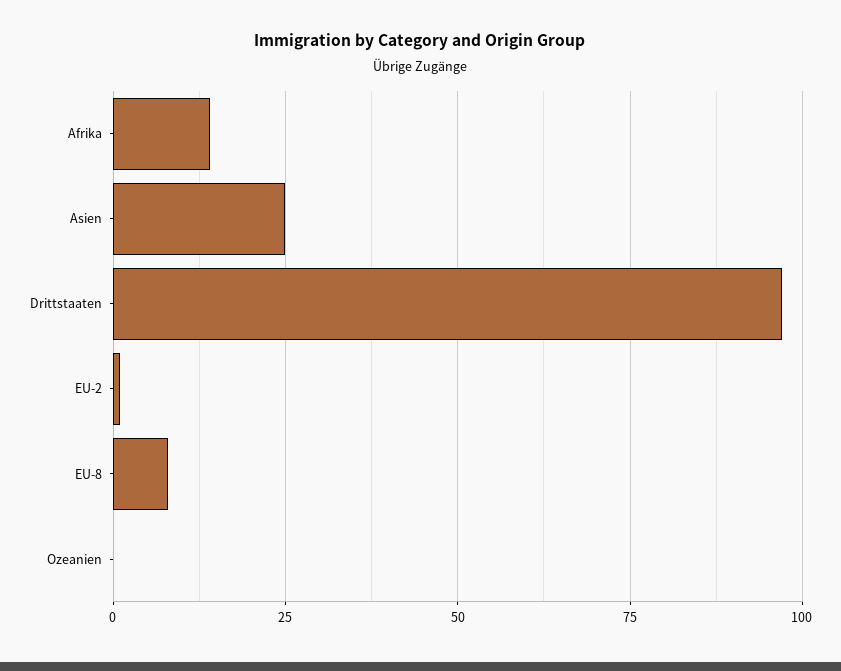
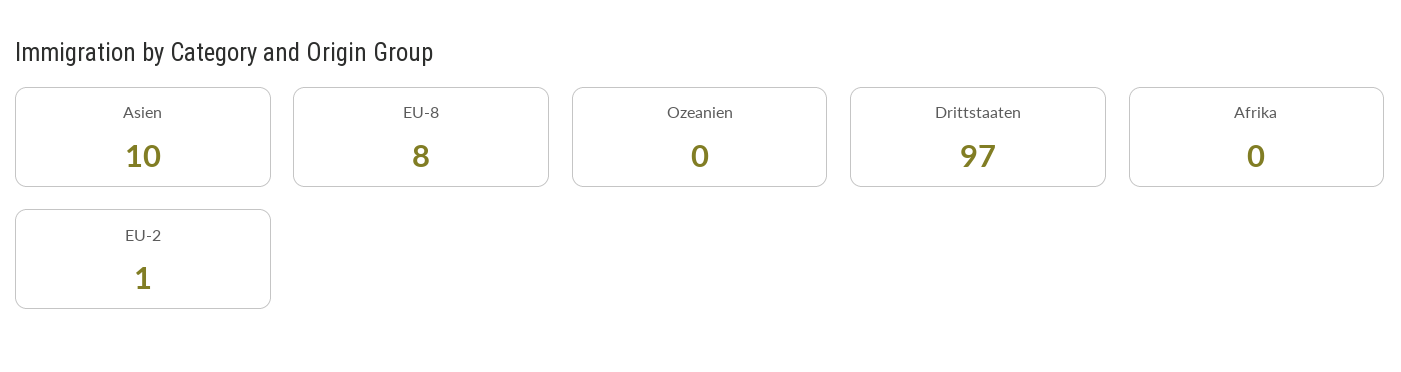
Afrika: 15 -> 0
Asien: 25 -> 10

